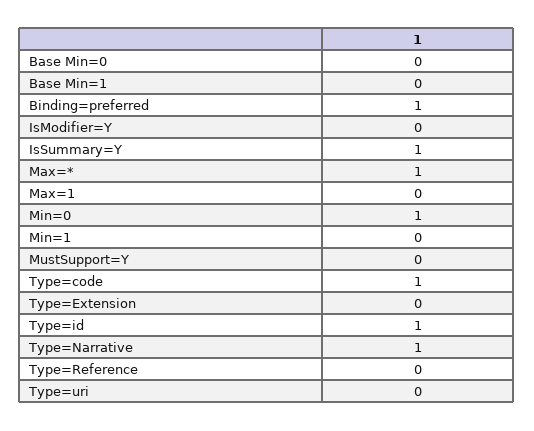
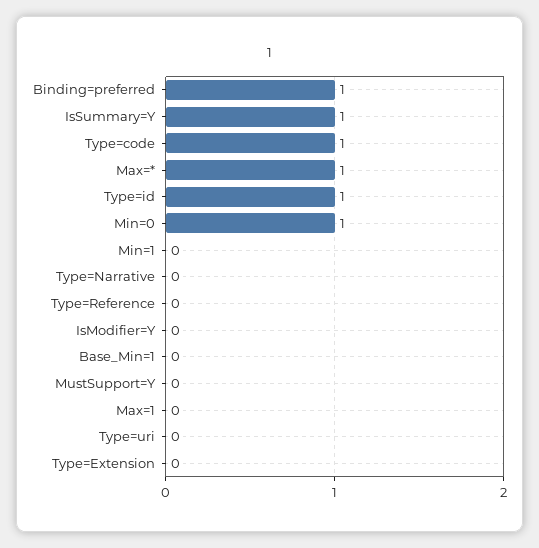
Base Min=0: 0 -> none
Type=Narrative: 1 -> 0

